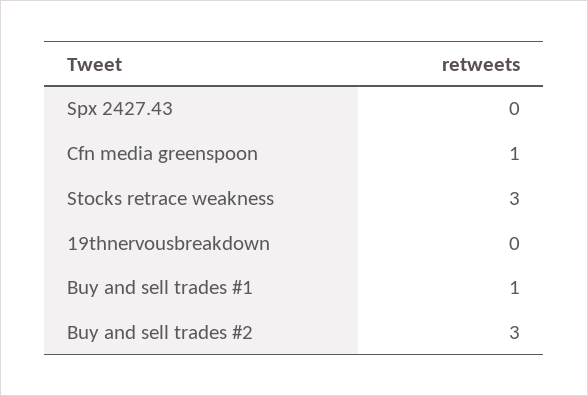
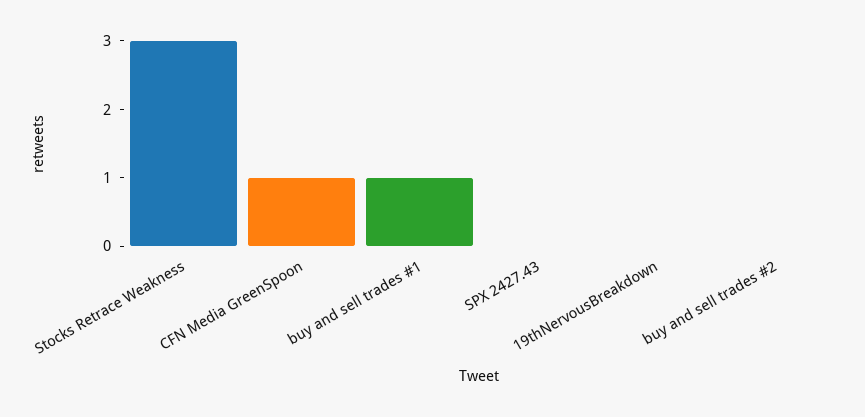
Buy and sell trades #2: 3 -> 0

